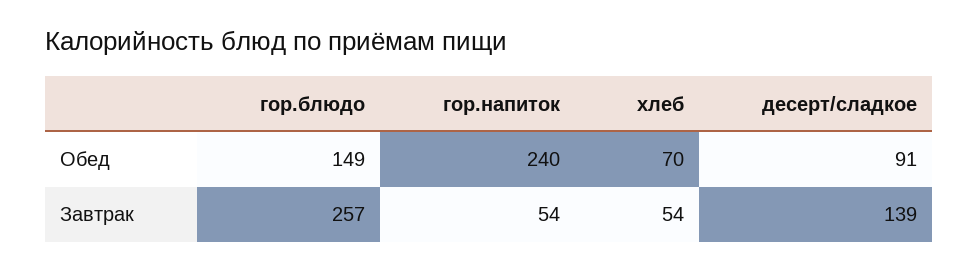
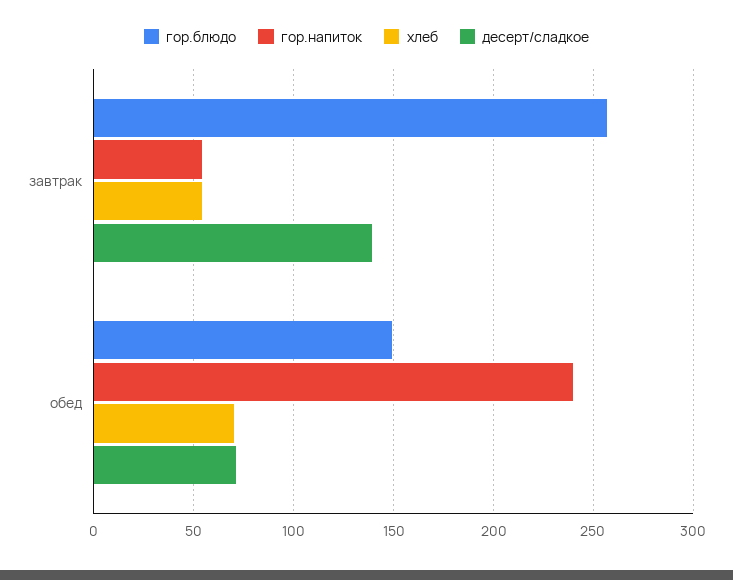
десерт/сладкое, Обед: 91 -> 70

